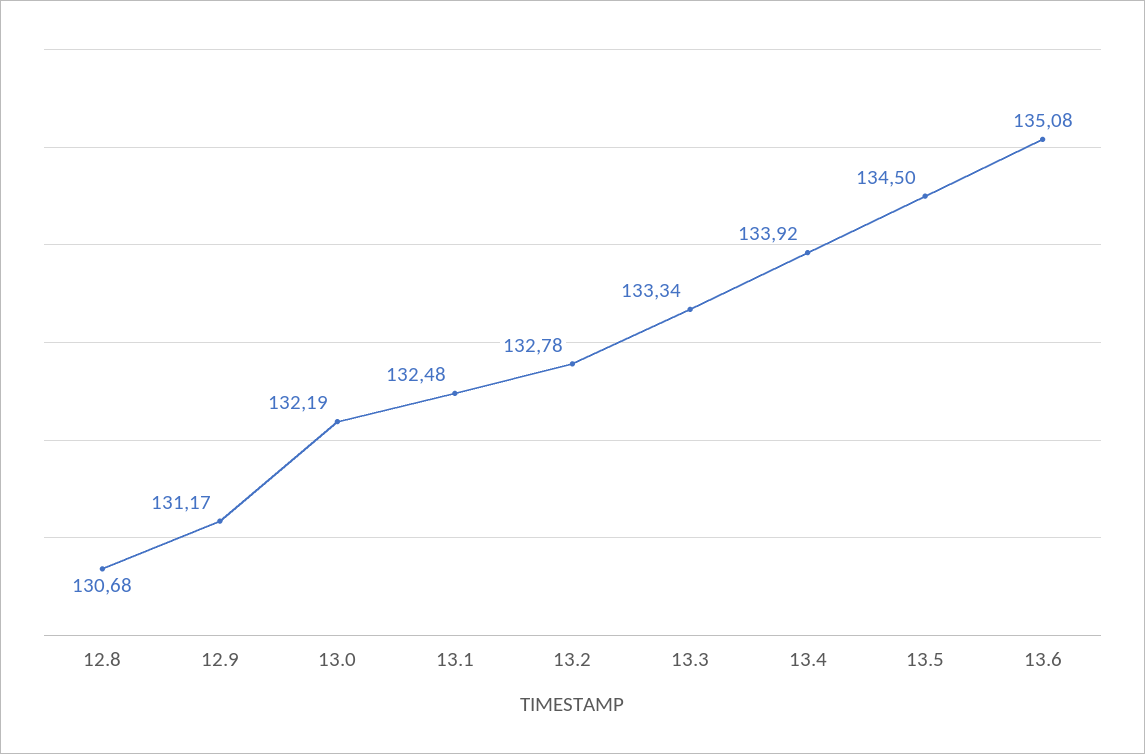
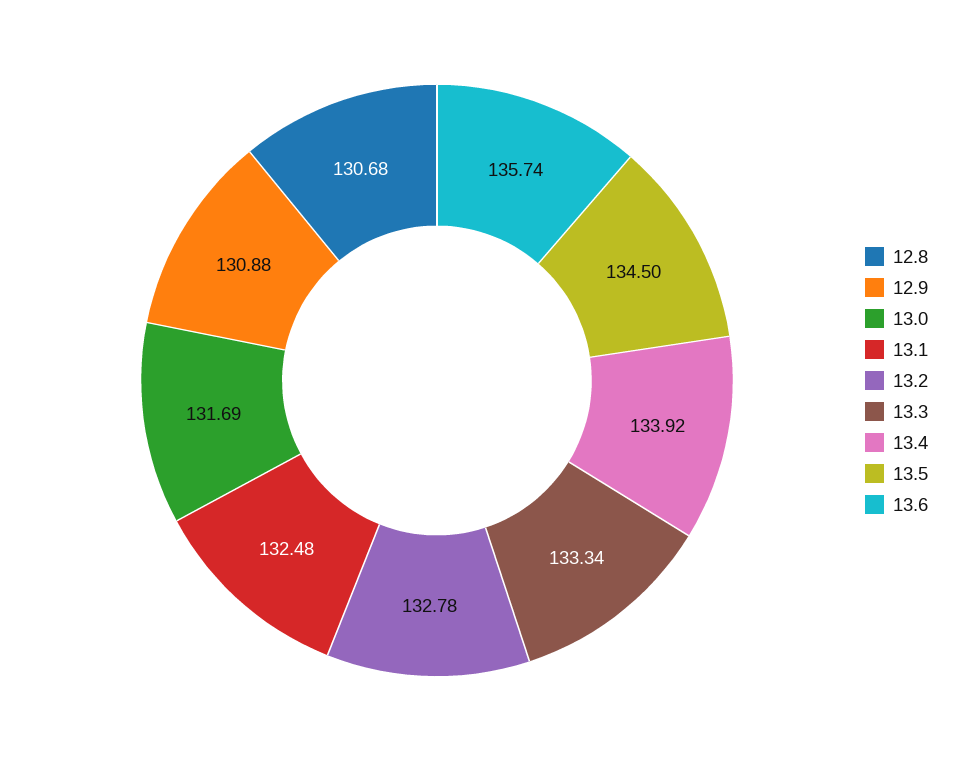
12.9: 131.17 -> 130.88
13.0: 132.19 -> 131.69
13.6: 135.08 -> 135.74

